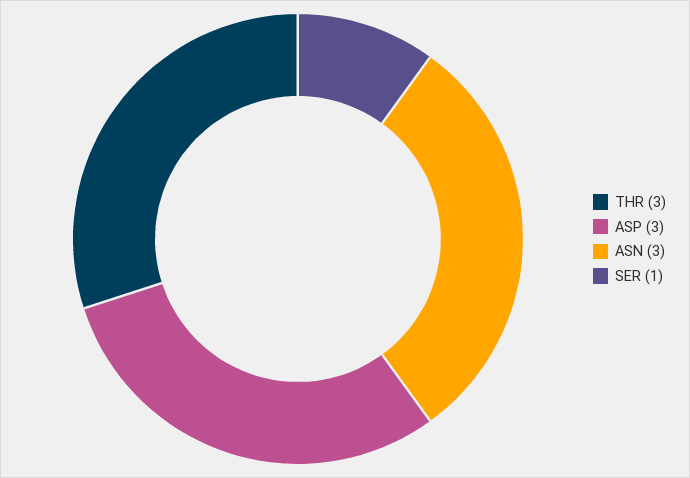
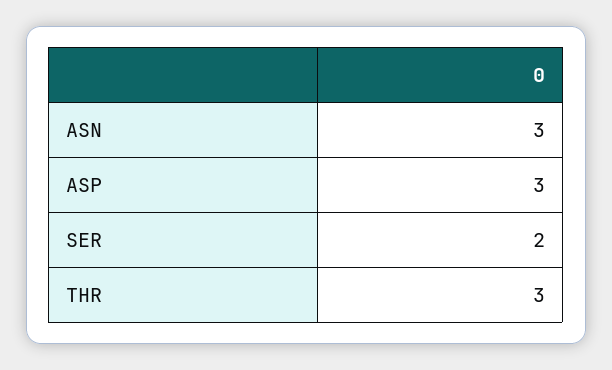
SER: 1 -> 2

